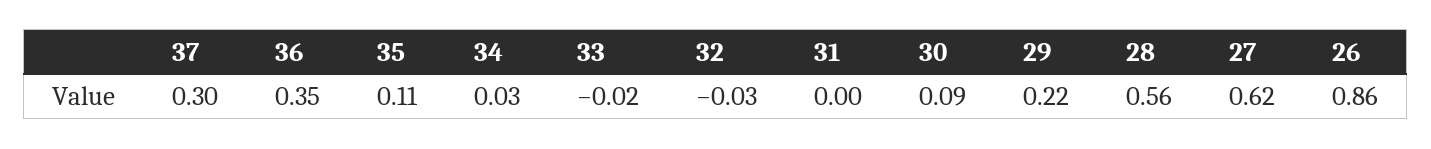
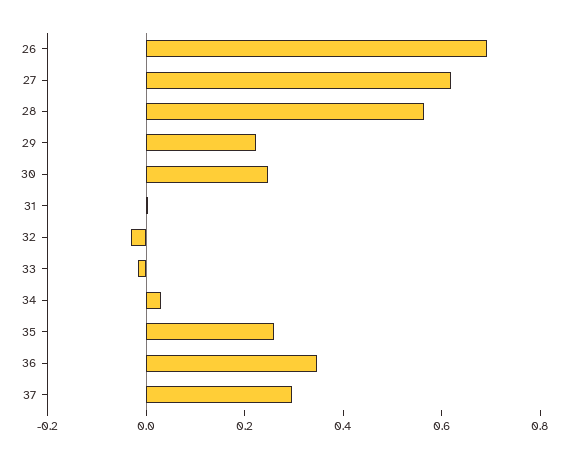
35: 0.11 -> 0.25
30: 0.09 -> 0.25
26: 0.86 -> 0.7

